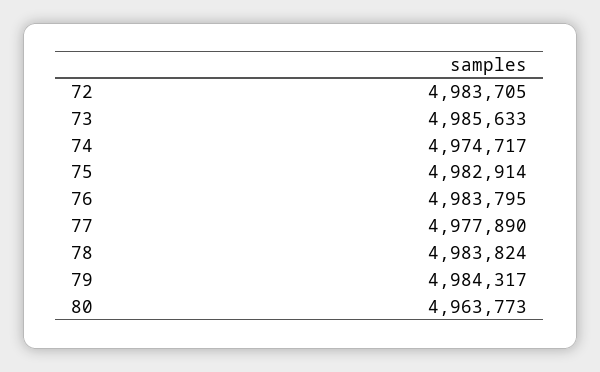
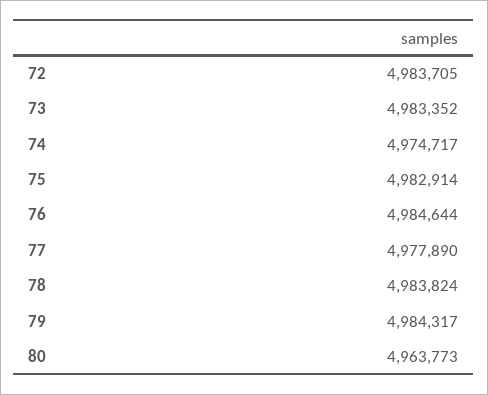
73: 4985633 -> 4983352
76: 4983795 -> 4984644

